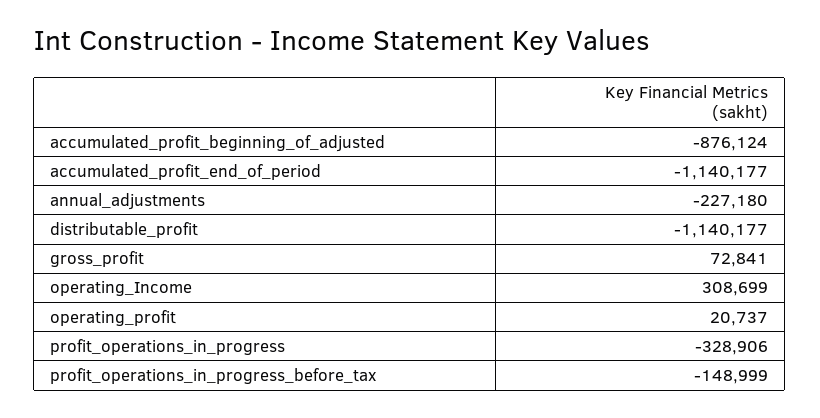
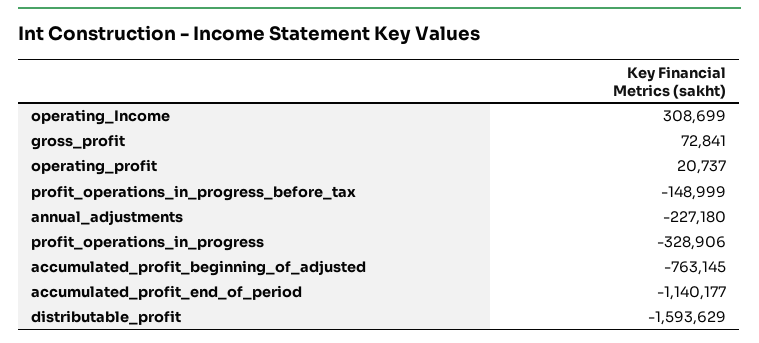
accumulated_profit_beginning_of_adjusted: -876124 -> -763145
distributable_profit: -1140177 -> -1593629

